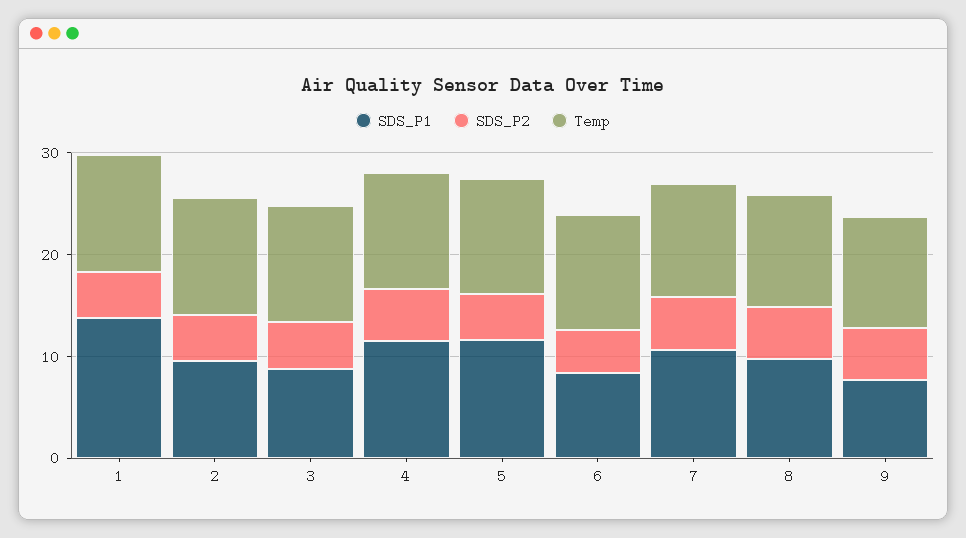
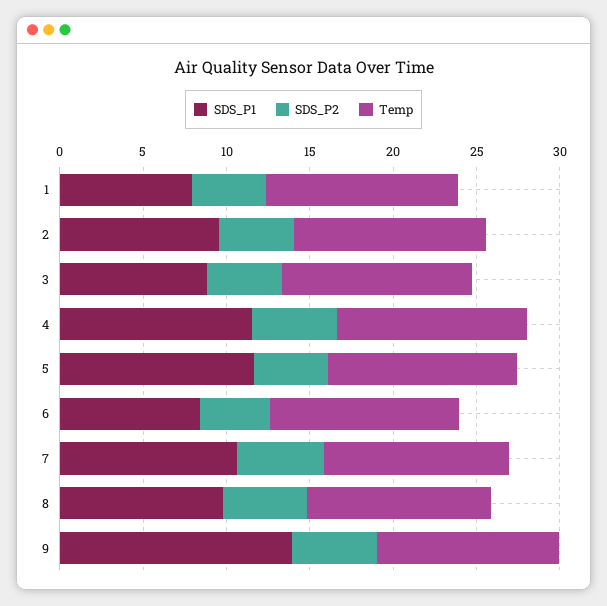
SDS_P1, 1: 14 -> 8
SDS_P1, 9: 8 -> 14

